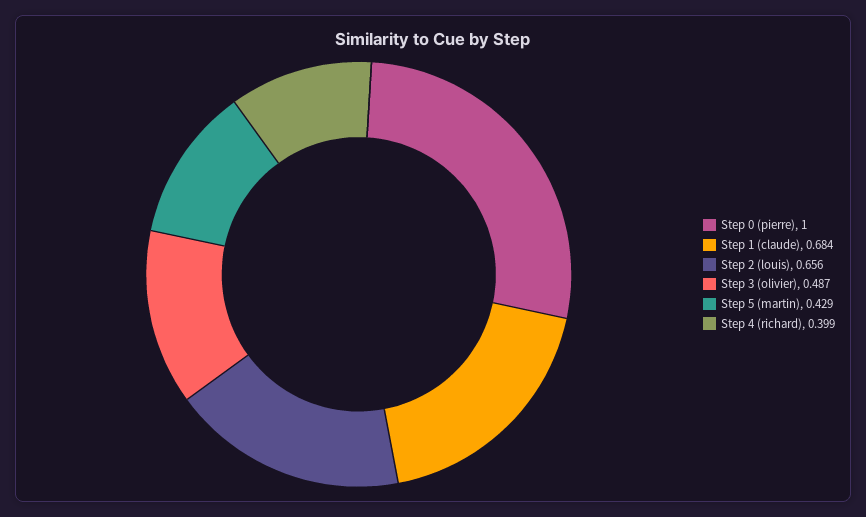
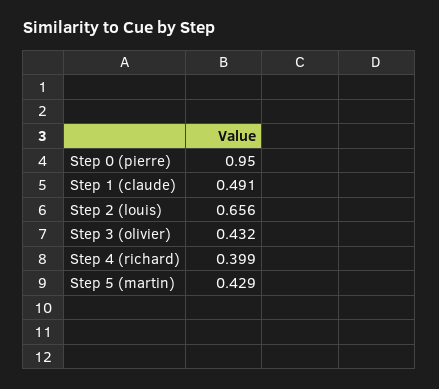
Step 0 (pierre): 1 -> 0.95
Step 1 (claude): 0.684 -> 0.491
Step 3 (olivier): 0.487 -> 0.432

